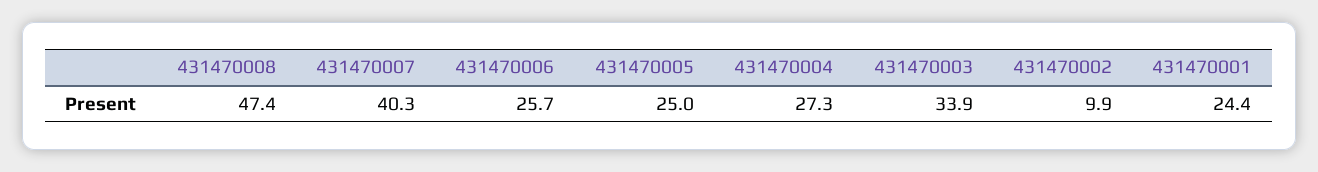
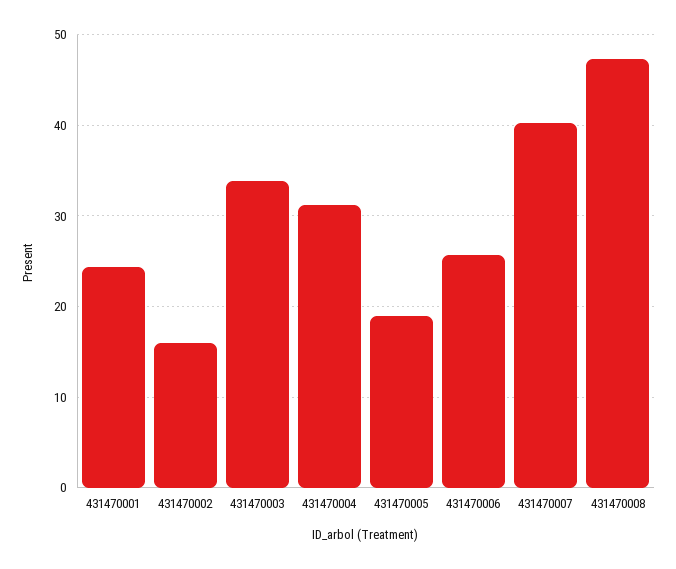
431470005: 25 -> 19
431470004: 27.3 -> 31
431470002: 9.9 -> 16

